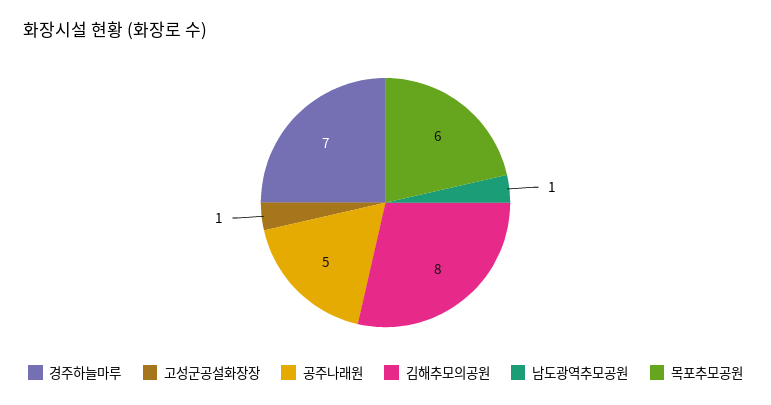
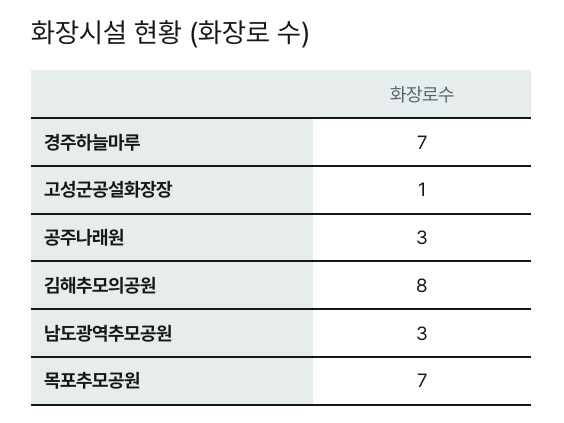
공주나래원: 5 -> 3
남도광역추모공원: 1 -> 3
목포추모공원: 6 -> 7

